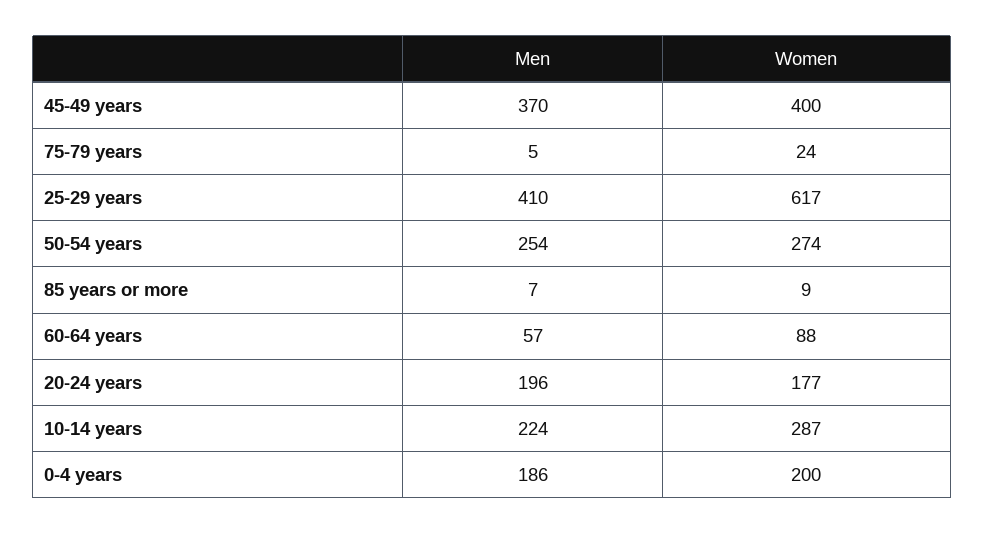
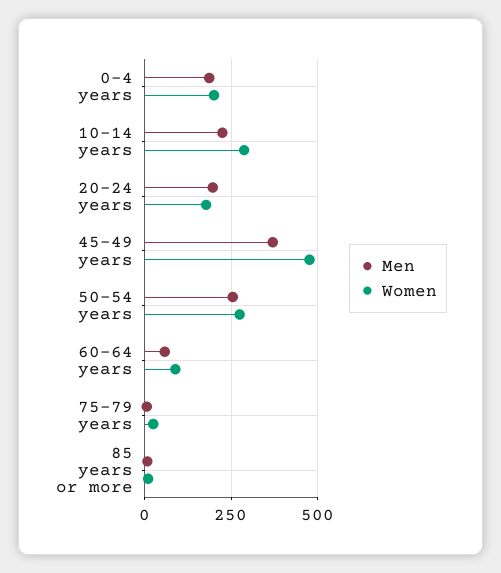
Women, 45-49 years: 400 -> 475
Men, 25-29 years: 410 -> none
Women, 25-29 years: 617 -> none

